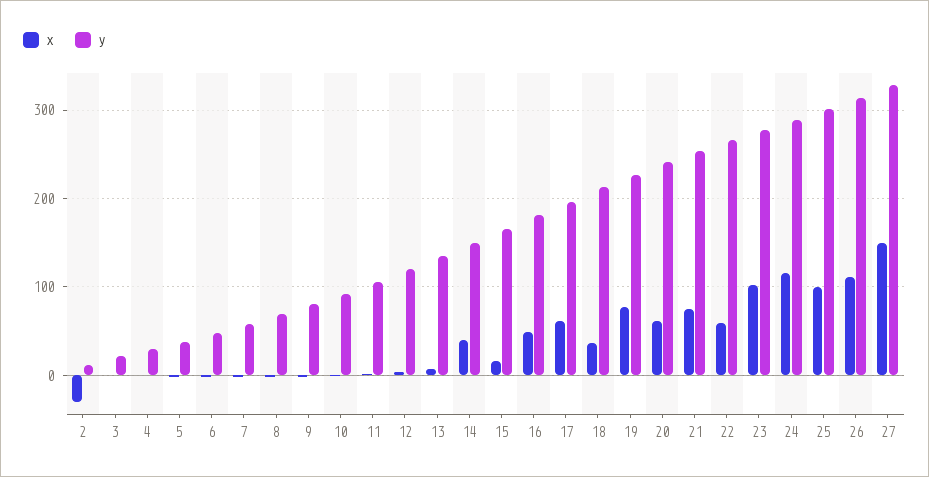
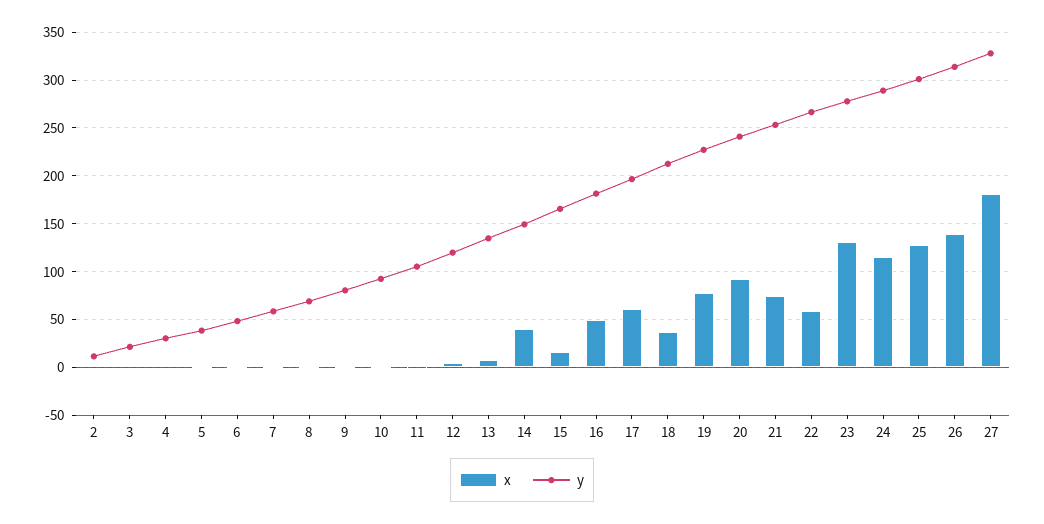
x, 2: -30 -> 0
x, 20: 60 -> 90
x, 23: 100 -> 130
x, 25: 100 -> 130
x, 26: 110 -> 140
x, 27: 150 -> 180

